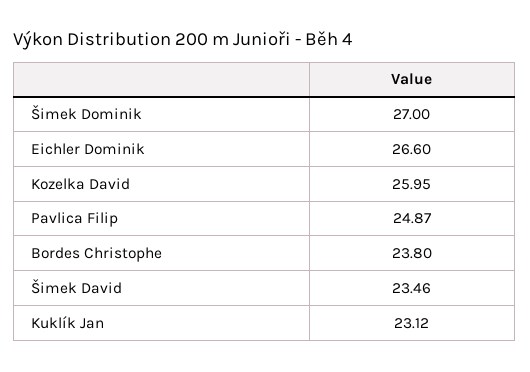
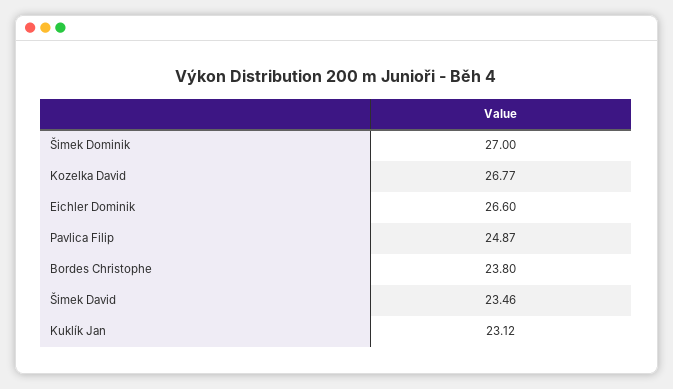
Kozelka David: 25.95 -> 26.77

